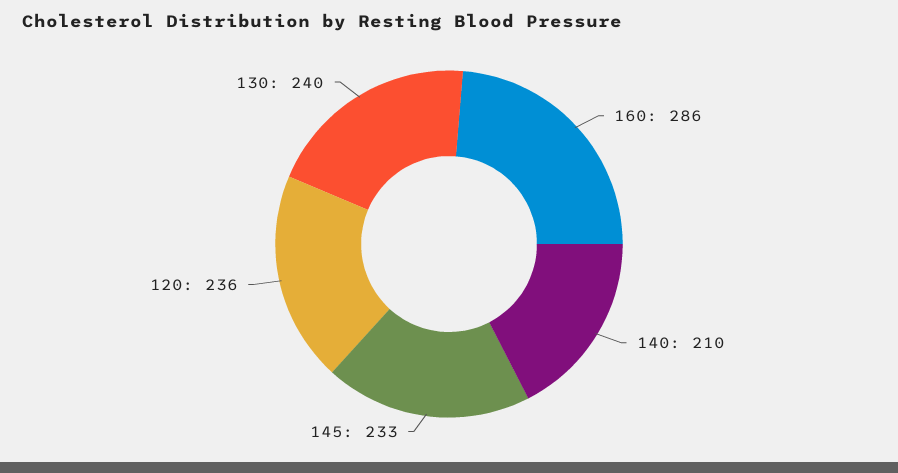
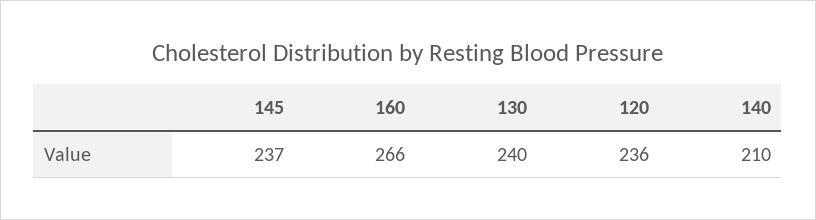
160: 286 -> 266
145: 233 -> 237

